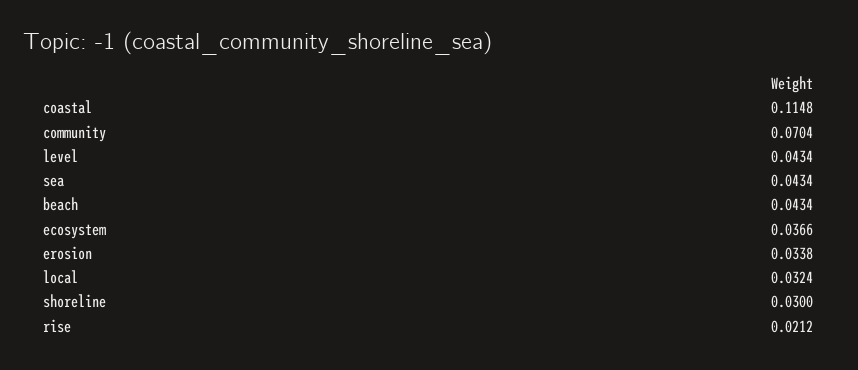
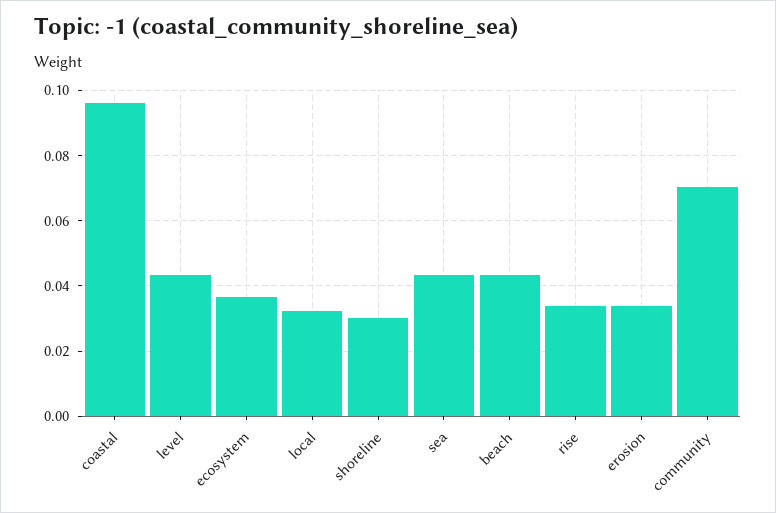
coastal: 0.1148 -> 0.096
rise: 0.0212 -> 0.034

